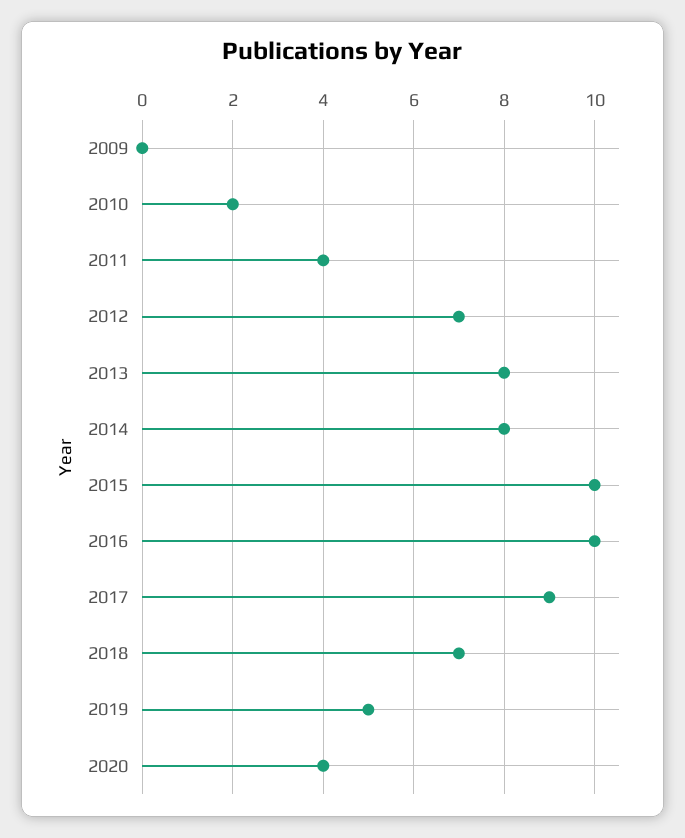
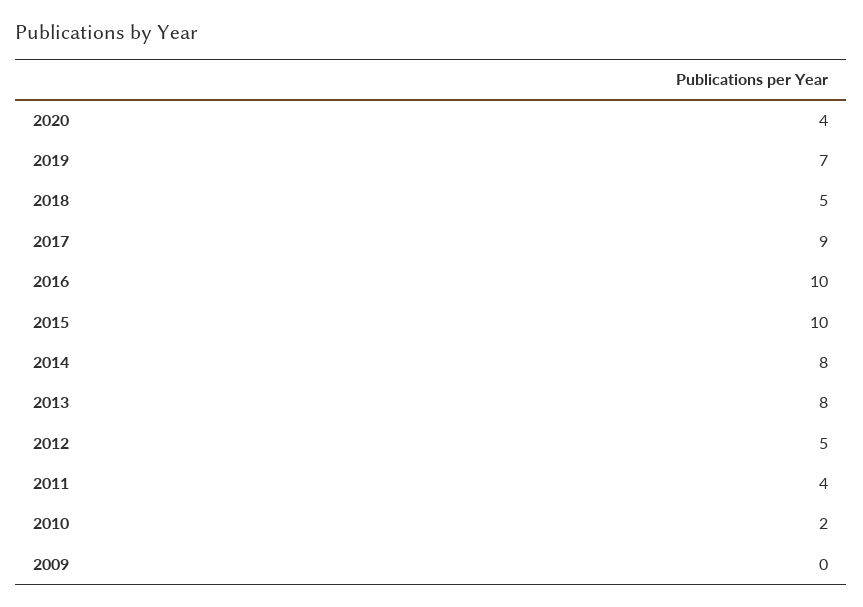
2012: 7 -> 5
2018: 7 -> 5
2019: 5 -> 7

